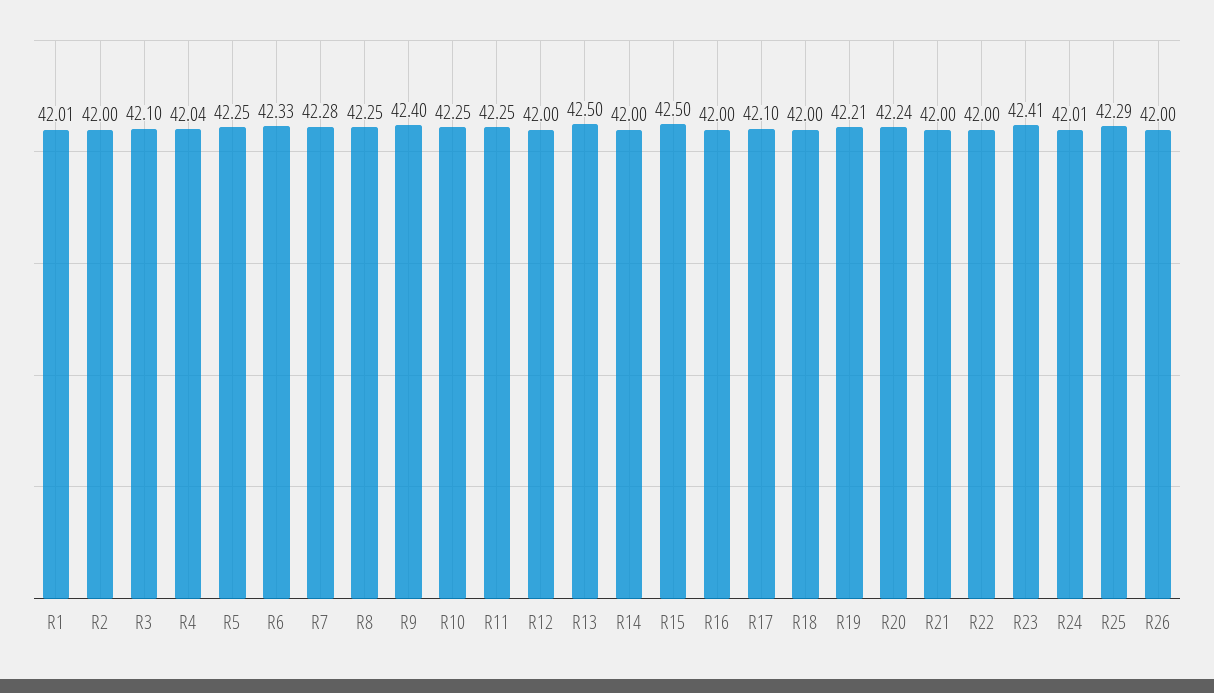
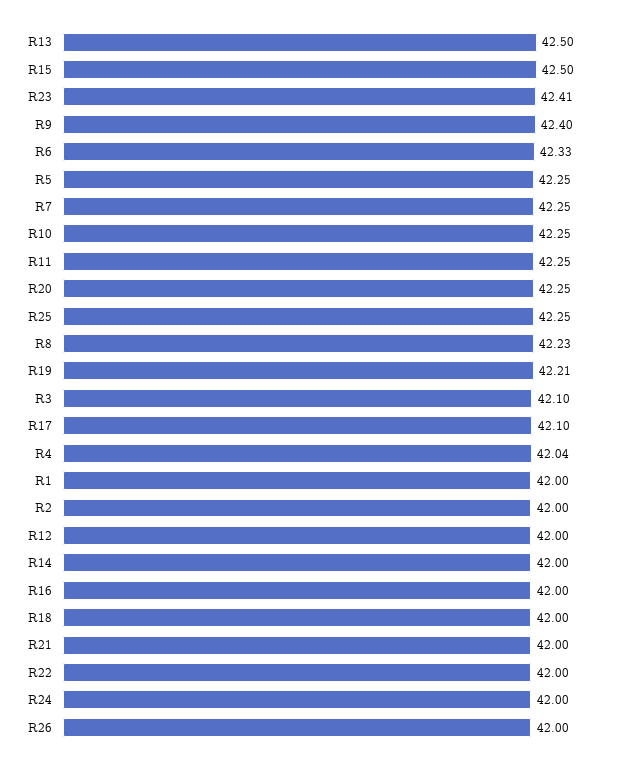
R1: 42.01 -> 42
R7: 42.28 -> 42.25
R8: 42.25 -> 42.23
R20: 42.24 -> 42.25
R24: 42.01 -> 42
R25: 42.29 -> 42.25

